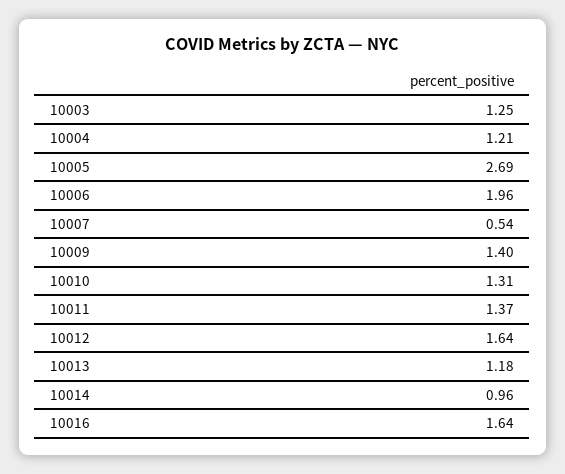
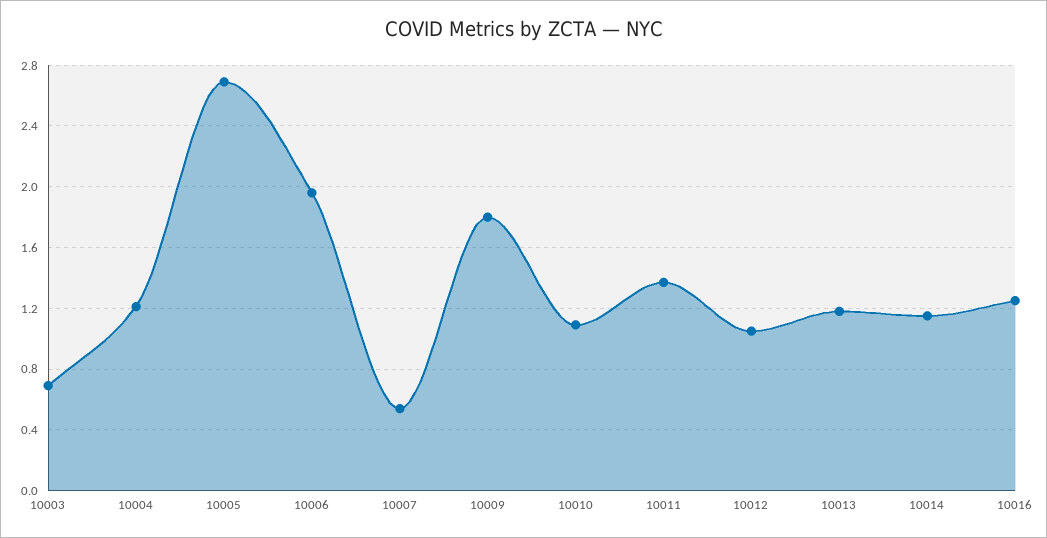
10003: 1.25 -> 0.7
10009: 1.4 -> 1.8
10010: 1.31 -> 1.1
10012: 1.64 -> 1.05
10014: 0.96 -> 1.15
10016: 1.64 -> 1.25

